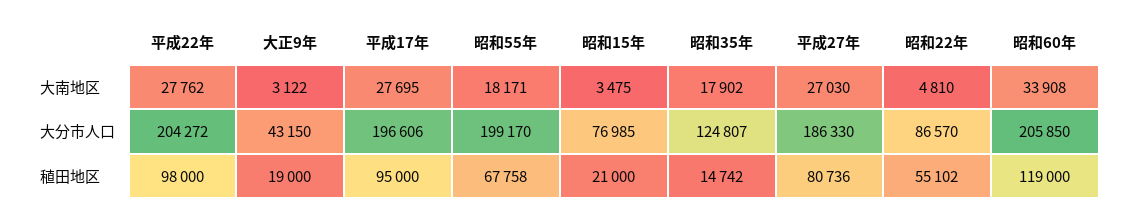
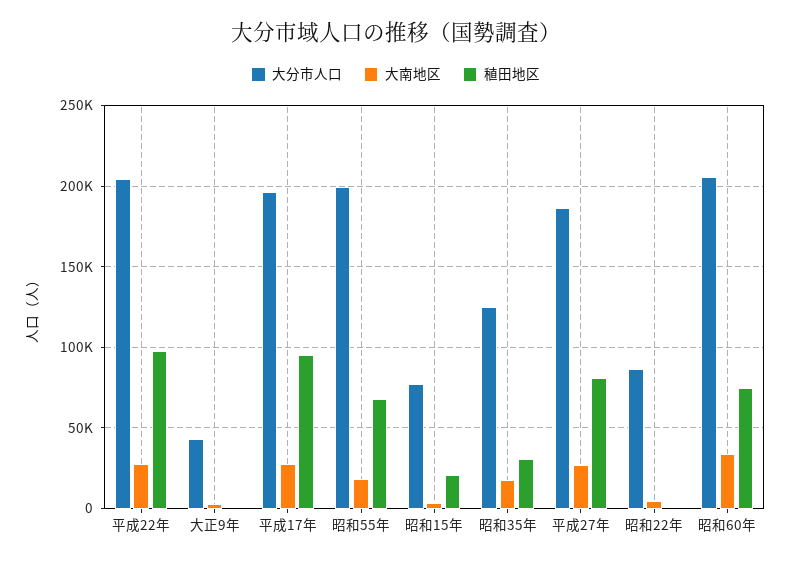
稙田地区, 大正9年: 19000 -> 0
稙田地区, 昭和35年: 14742 -> 30000
稙田地区, 昭和22年: 55102 -> 0
稙田地区, 昭和60年: 119000 -> 75000

